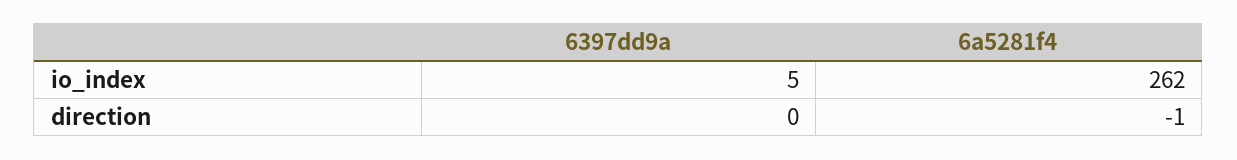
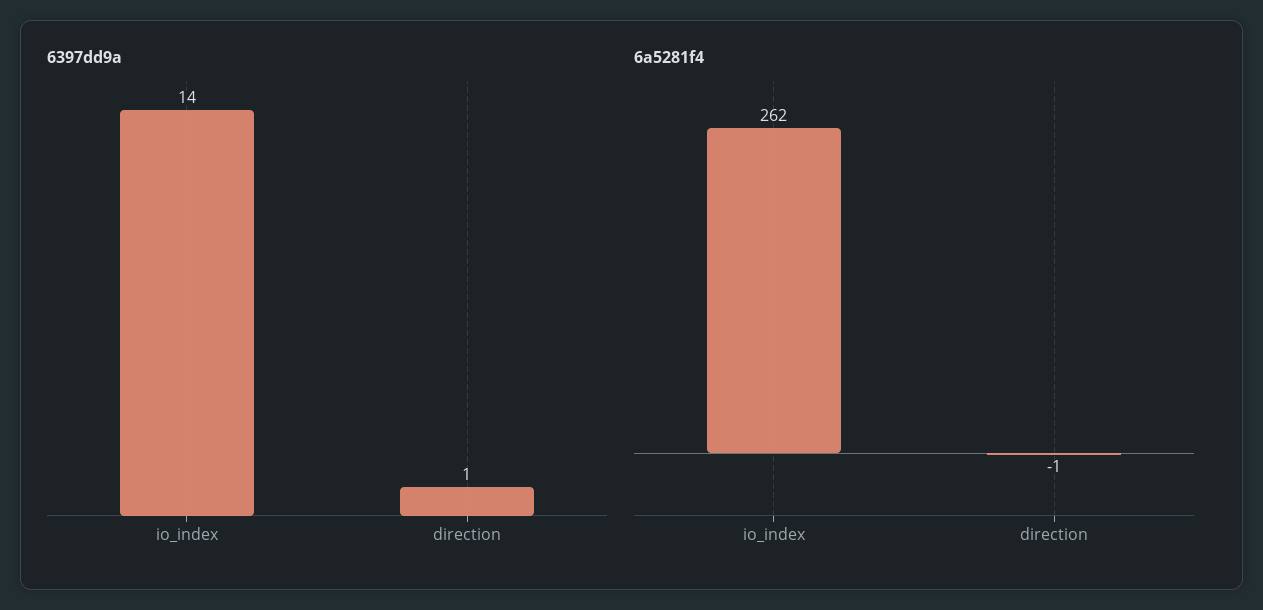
6397dd9a, io_index: 5 -> 14
6397dd9a, direction: 0 -> 1

